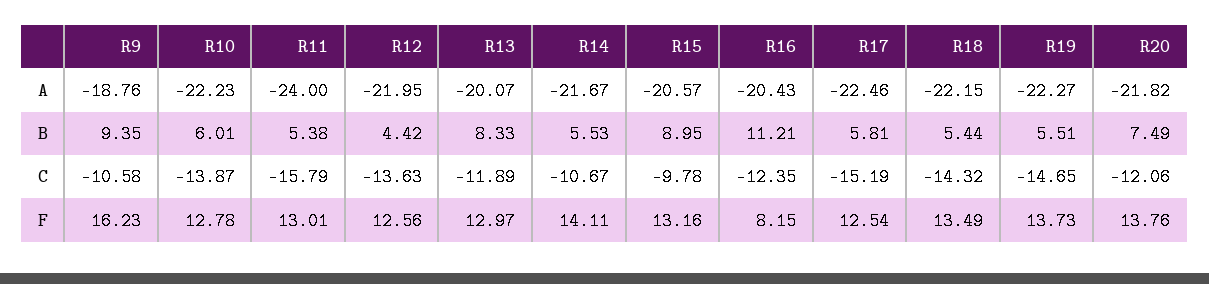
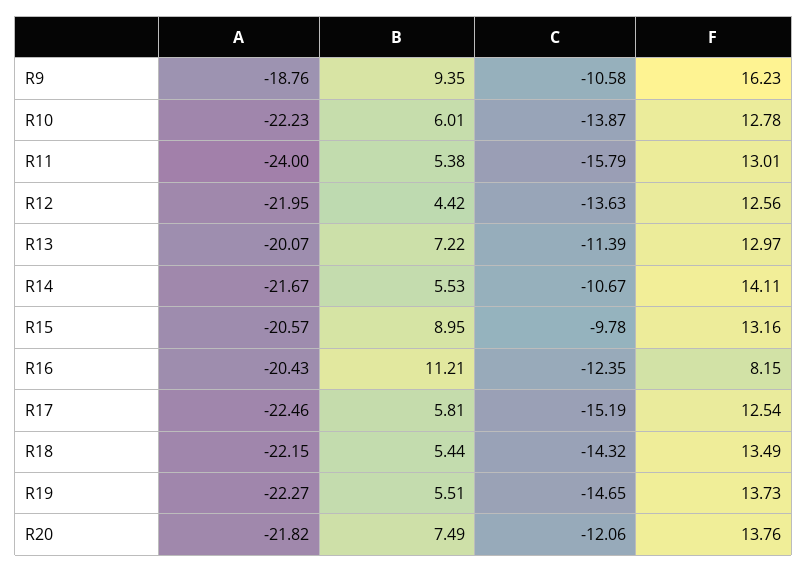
R13, B: 8.33 -> 7.22
R13, C: -11.89 -> -11.39

